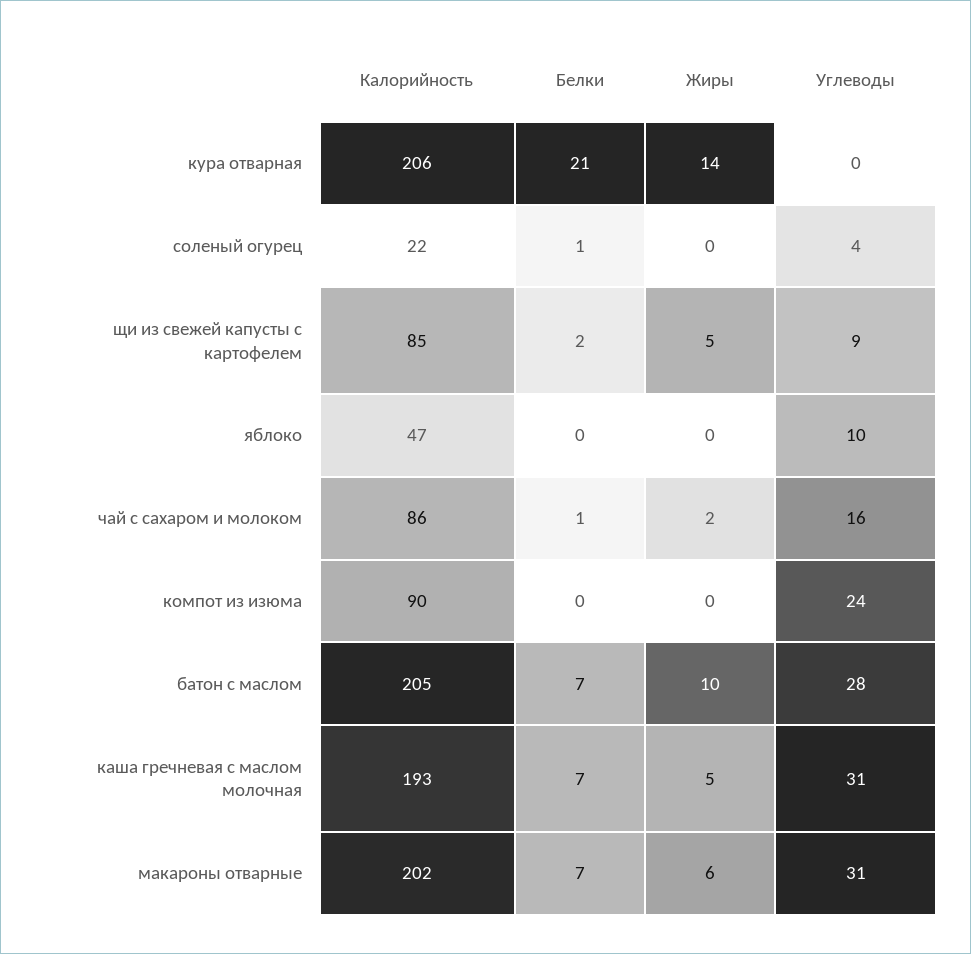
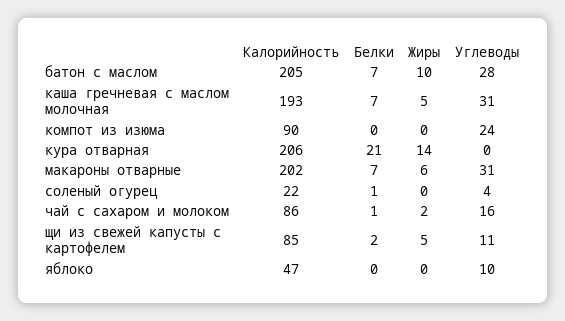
Углеводы, щи из свежей капусты с картофелем: 9 -> 11

